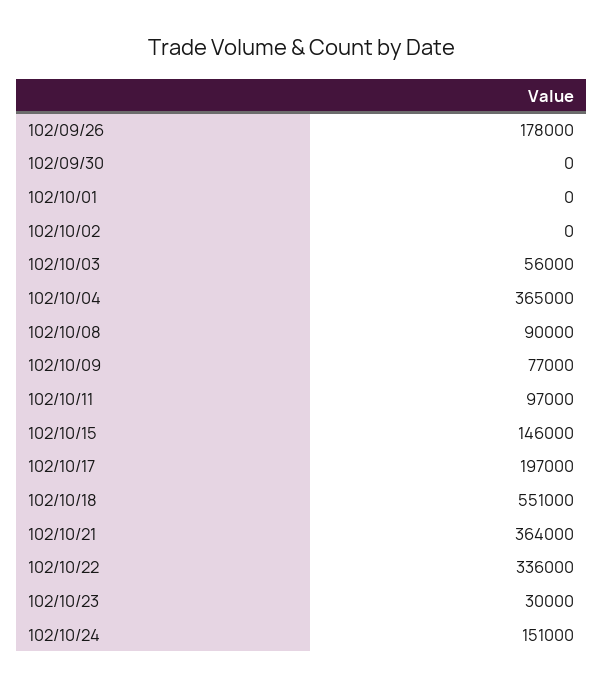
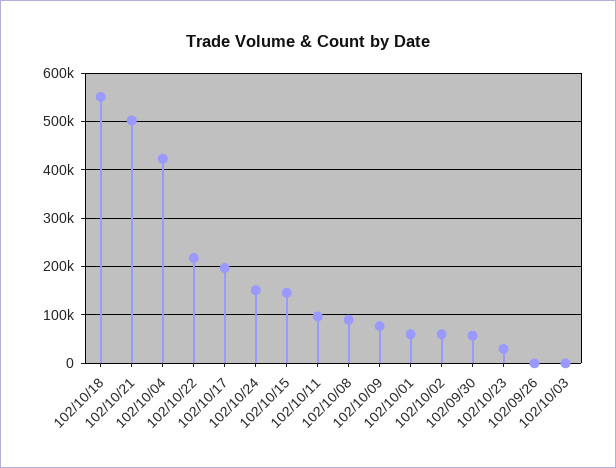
102/09/26: 178000 -> 0
102/09/30: 0 -> 60000
102/10/01: 0 -> 60000
102/10/02: 0 -> 60000
102/10/03: 56000 -> 0
102/10/04: 365000 -> 420000
102/10/21: 364000 -> 500000
102/10/22: 336000 -> 220000

